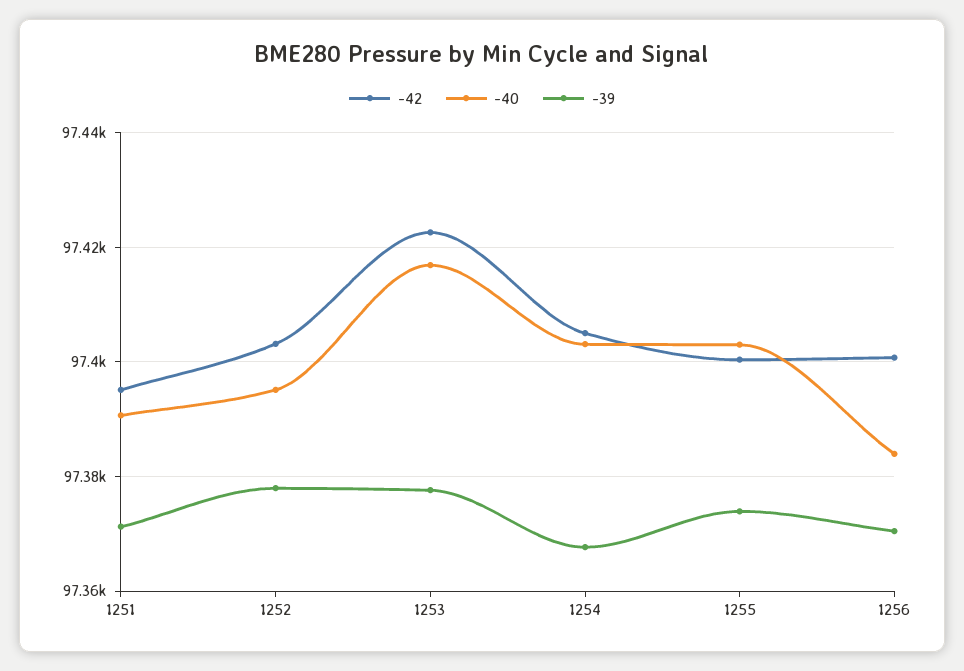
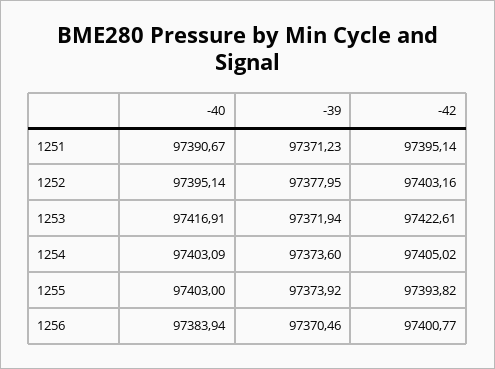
-39, 1253: 97378 -> 97371.94
-39, 1254: 97368 -> 97373.6
-42, 1255: 97400 -> 97393.82

